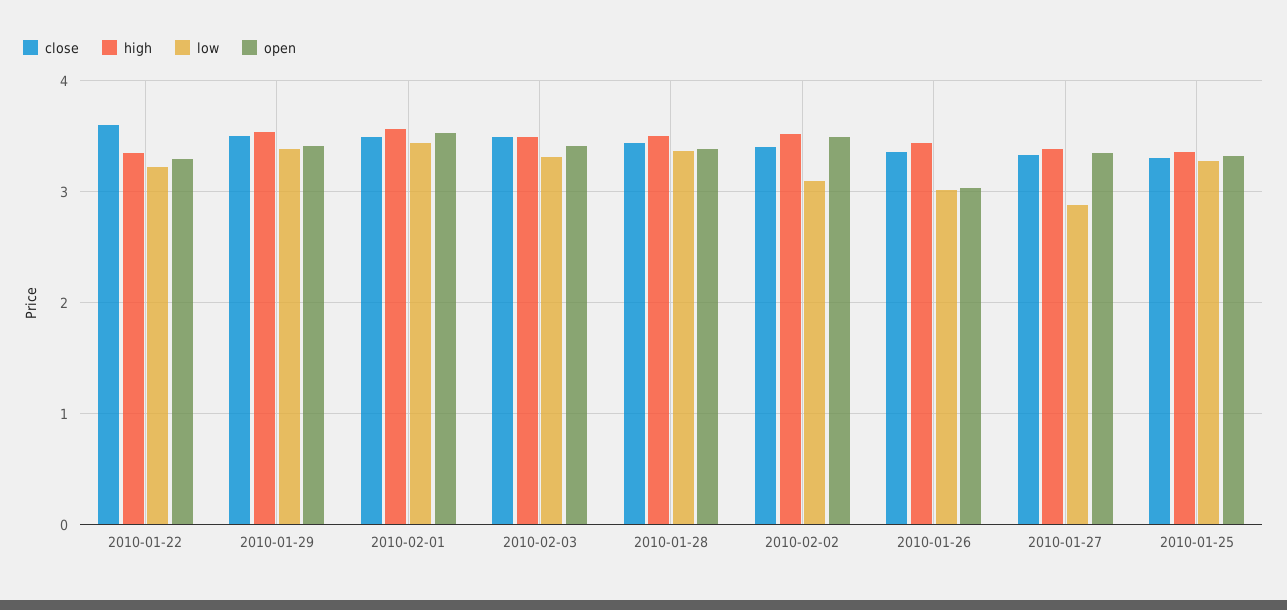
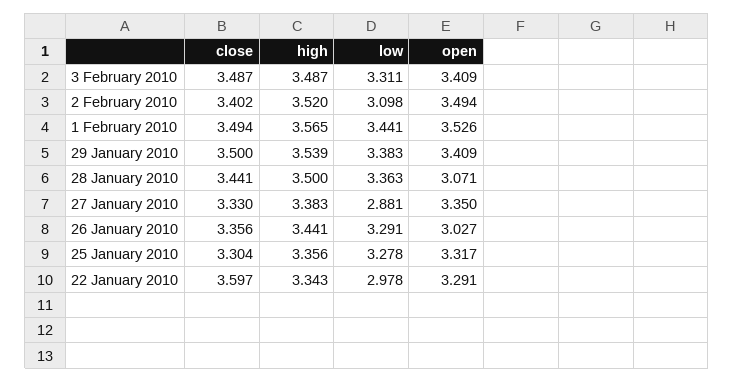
low, 2010-01-22: 3.2 -> 2.978
open, 2010-01-28: 3.4 -> 3.071
low, 2010-01-26: 3 -> 3.291

